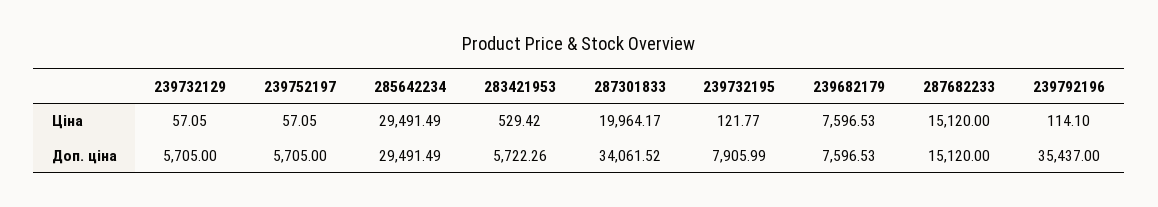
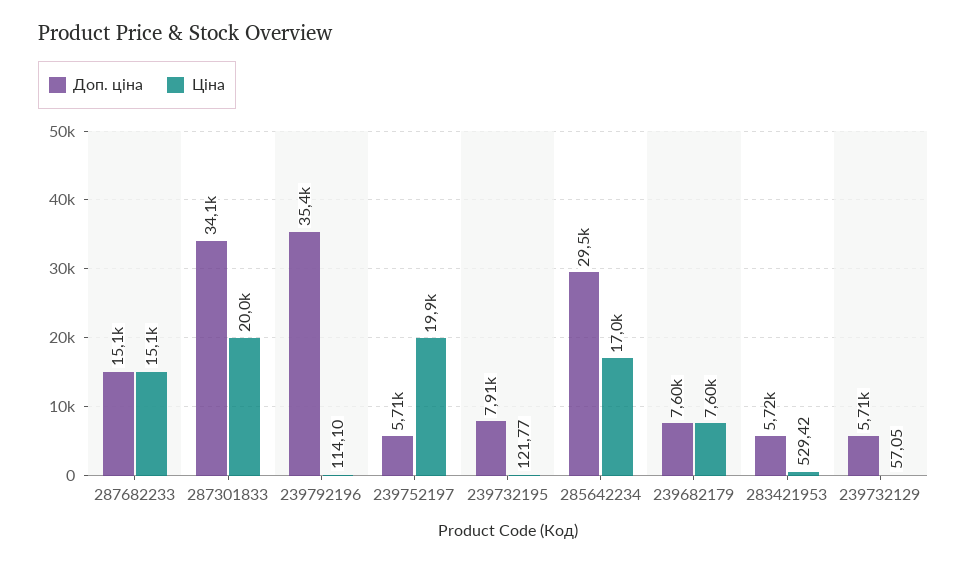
Ціна, 239752197: 57.05 -> 19900
Ціна, 285642234: 29491.49 -> 17000

